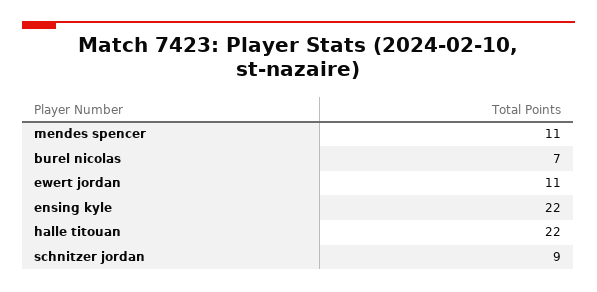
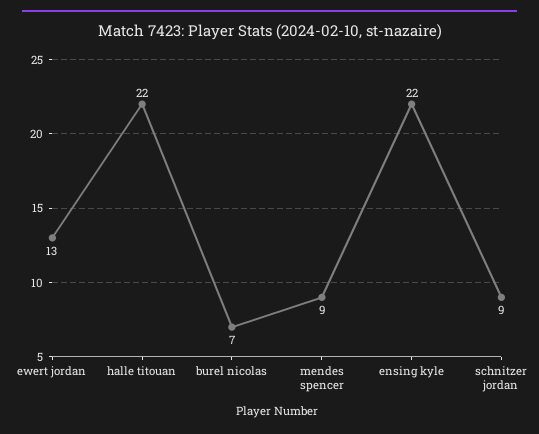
mendes spencer: 11 -> 9
ewert jordan: 11 -> 13

